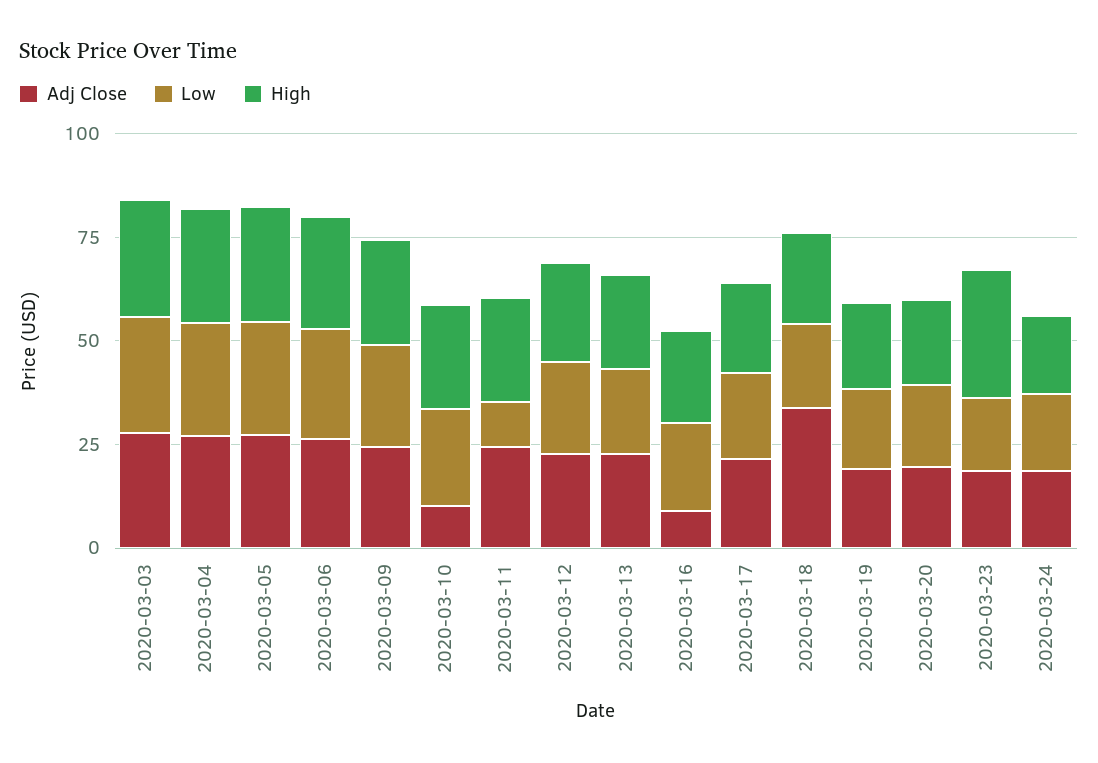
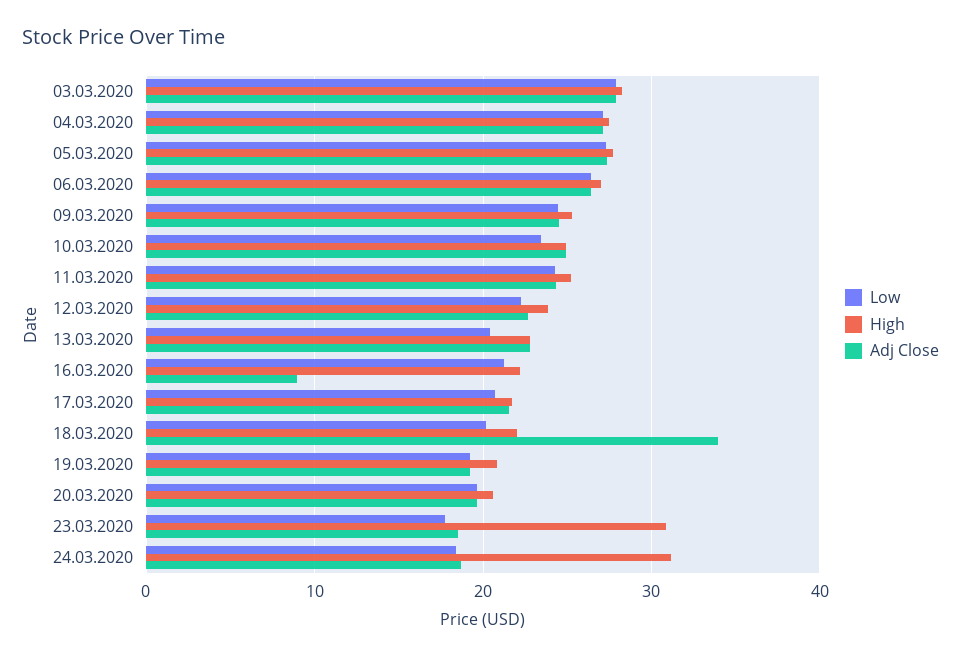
Adj Close, 2020-03-10: 10 -> 25
Low, 2020-03-11: 10 -> 24
High, 2020-03-24: 20 -> 31

